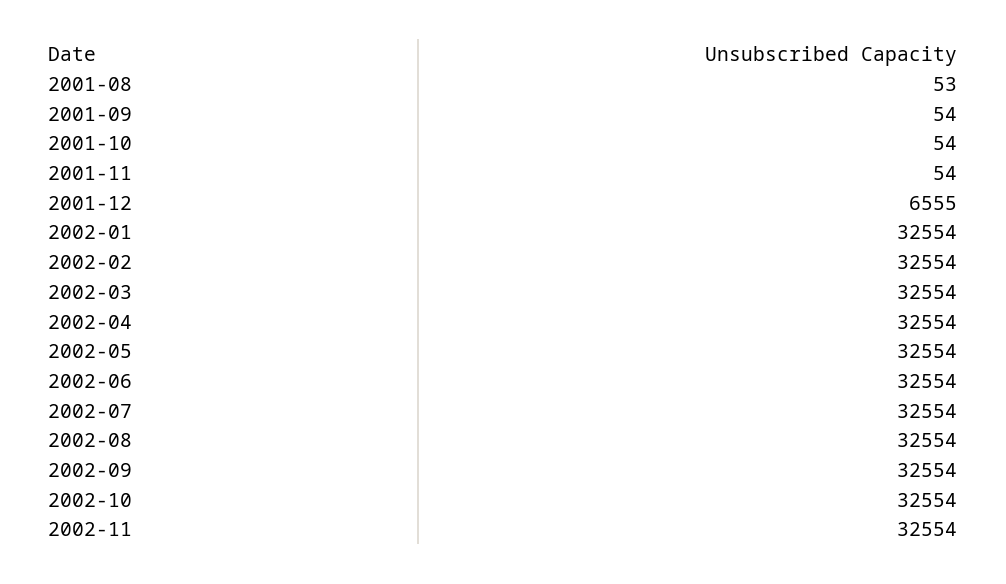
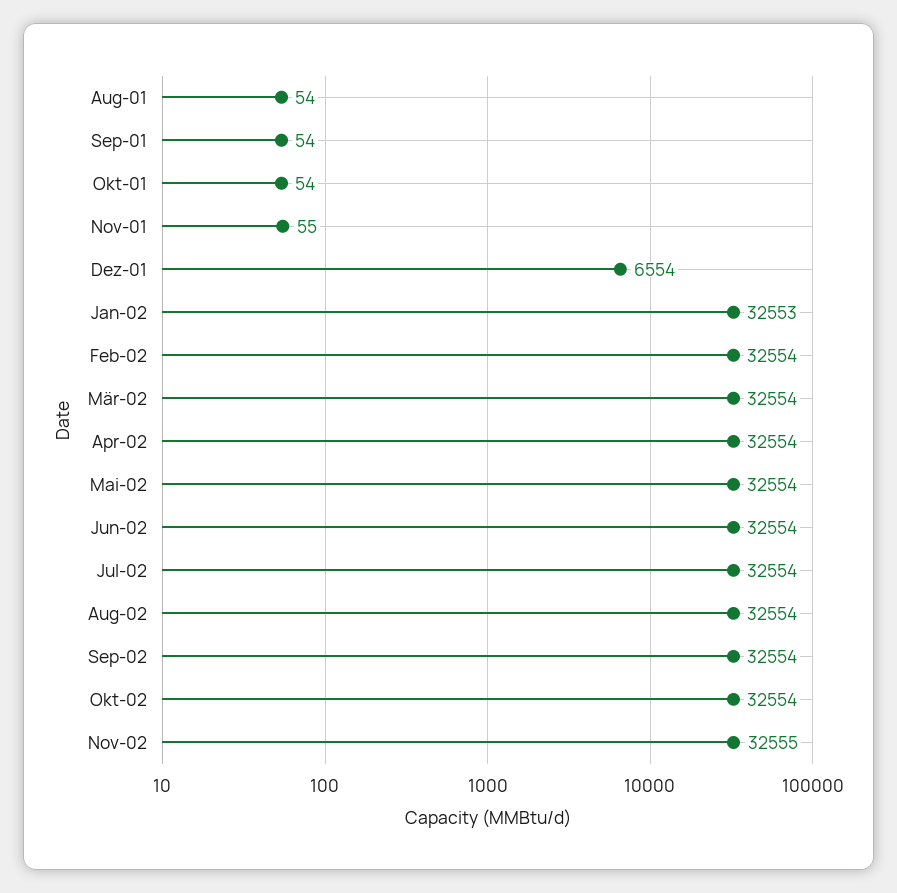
2001-08: 53 -> 54
2001-11: 54 -> 55
2001-12: 6555 -> 6554
2002-01: 32554 -> 32553
2002-11: 32554 -> 32555

